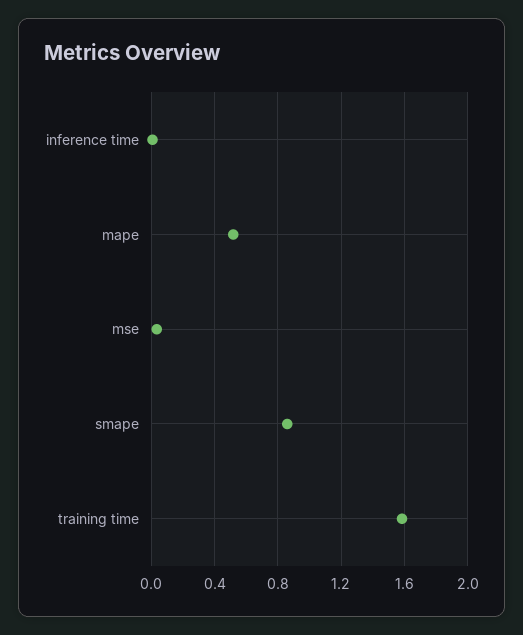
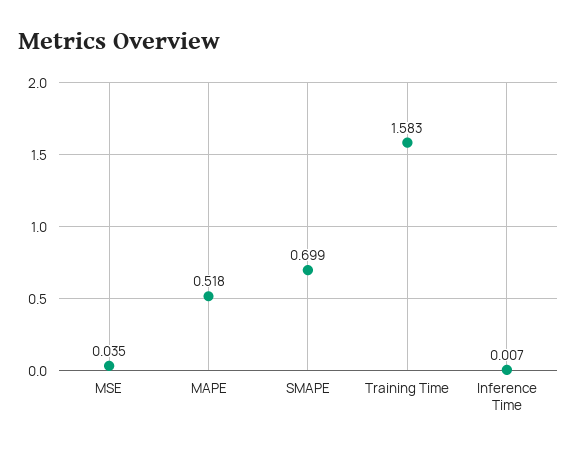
smape: 0.85 -> 0.699

